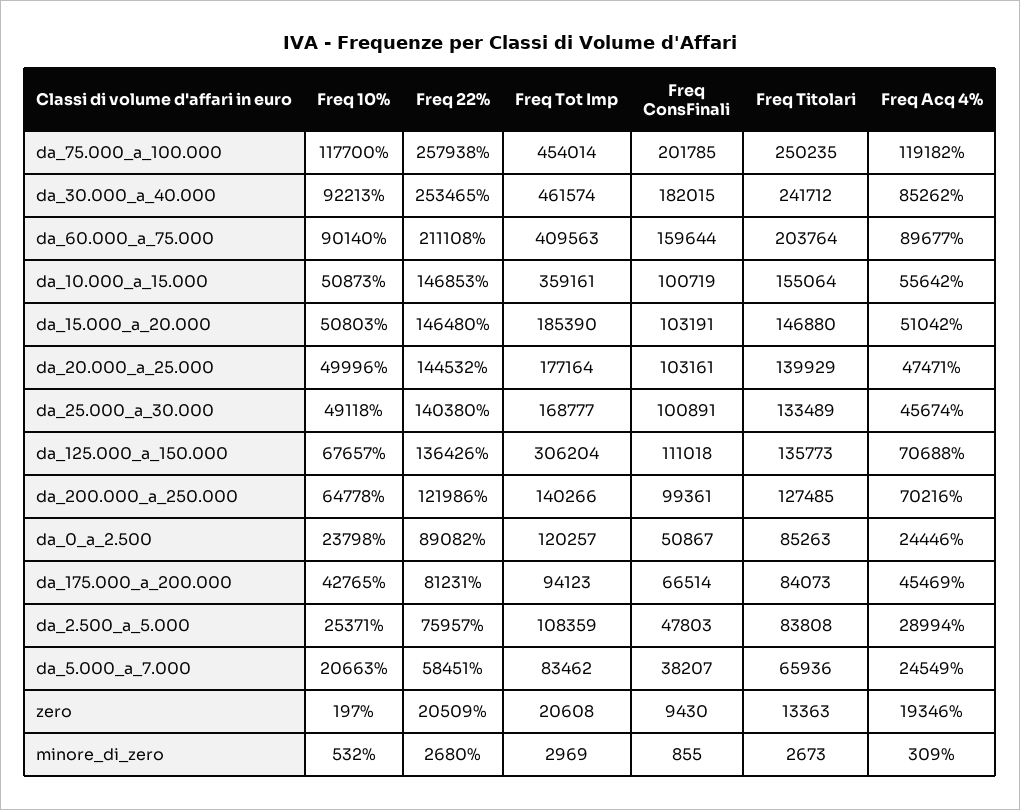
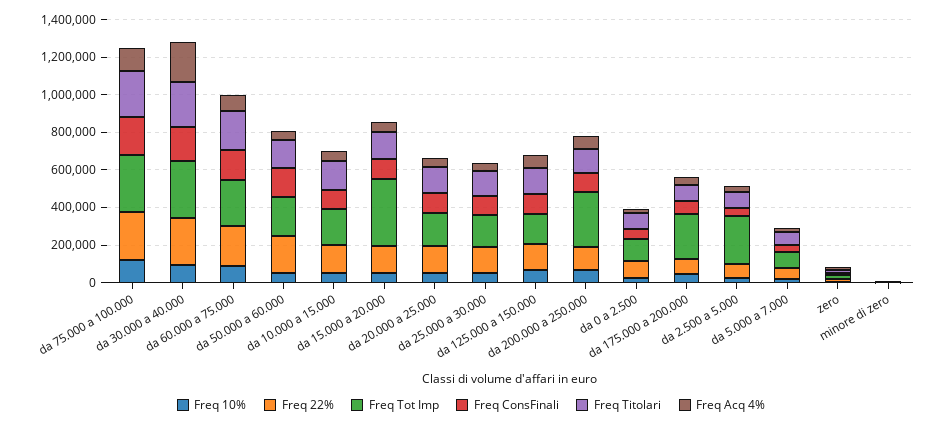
Freq Tot Imp, da_75.000_a_100.000: 454014 -> 300000
Freq Tot Imp, da_30.000_a_40.000: 461574 -> 300000
Freq Acq 4%, da_30.000_a_40.000: 85262 -> 200000
Freq Tot Imp, da_60.000_a_75.000: 409563 -> 250000
Freq Tot Imp, da_10.000_a_15.000: 359161 -> 200000
Freq Tot Imp, da_15.000_a_20.000: 185390 -> 350000
Freq Tot Imp, da_125.000_a_150.000: 306204 -> 150000
Freq Tot Imp, da_200.000_a_250.000: 140266 -> 300000
Freq Tot Imp, da_175.000_a_200.000: 94123 -> 250000
Freq Tot Imp, da_2.500_a_5.000: 108359 -> 250000
Freq 10%, da 50.000 a 60.000: none -> 50000
Freq 22%, da 50.000 a 60.000: none -> 200000
Freq Tot Imp, da 50.000 a 60.000: none -> 200000
Freq ConsFinali, da 50.000 a 60.000: none -> 150000
Freq Titolari, da 50.000 a 60.000: none -> 150000
Freq Acq 4%, da 50.000 a 60.000: none -> 50000

